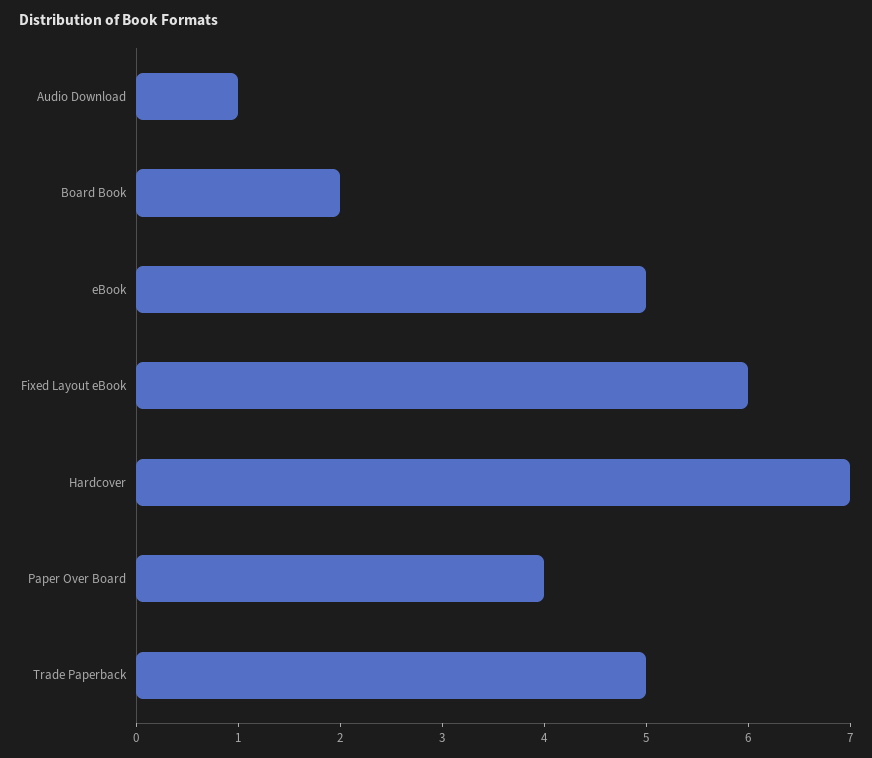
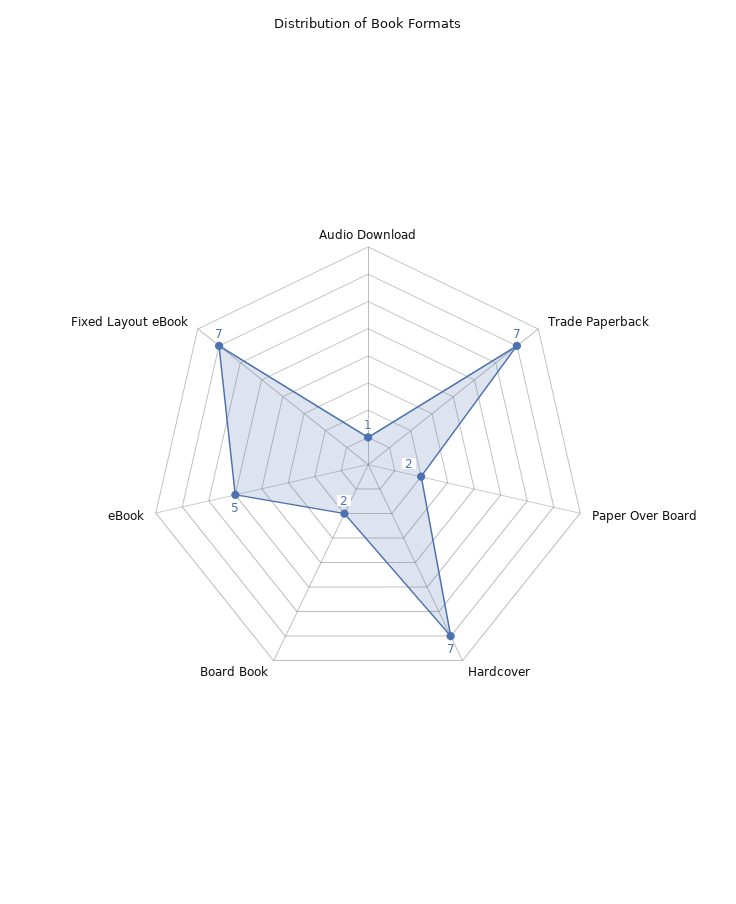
Fixed Layout eBook: 6 -> 7
Paper Over Board: 4 -> 2
Trade Paperback: 5 -> 7

